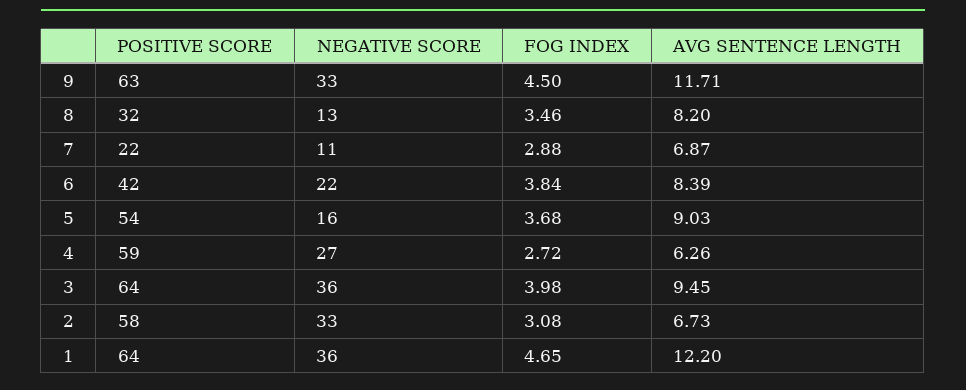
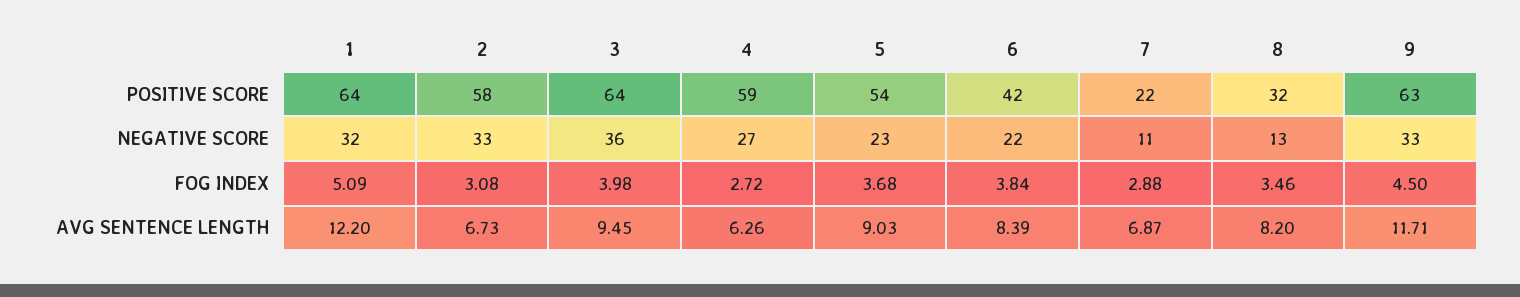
NEGATIVE SCORE, 5: 16 -> 23
NEGATIVE SCORE, 1: 36 -> 32
FOG INDEX, 1: 4.65 -> 5.09

